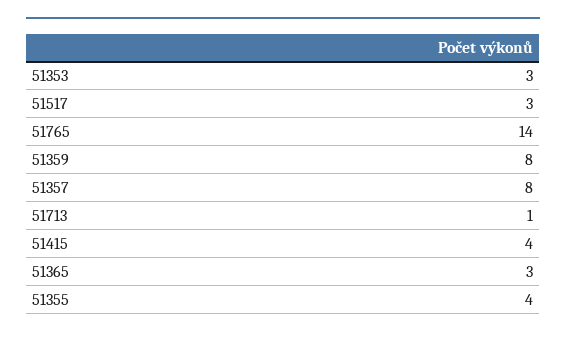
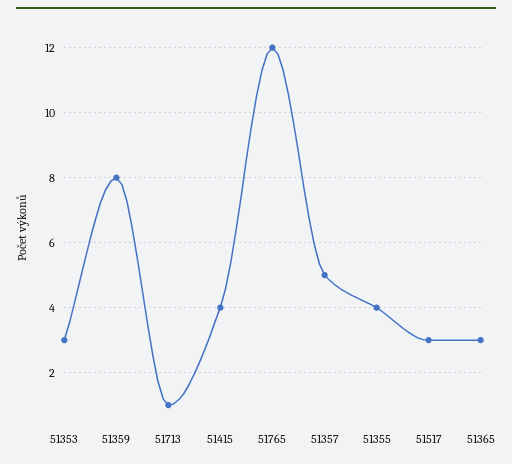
51765: 14 -> 12
51357: 8 -> 5

